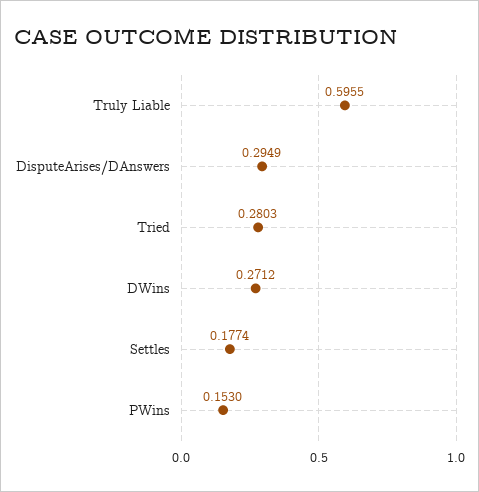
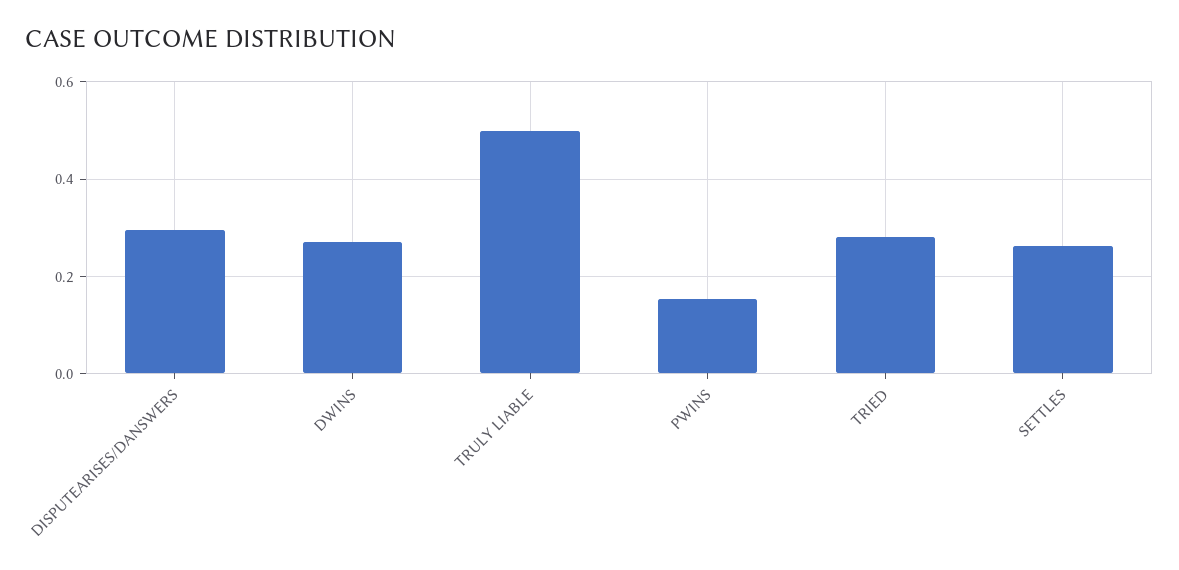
Truly Liable: 0.5955 -> 0.5
Settles: 0.1774 -> 0.26

